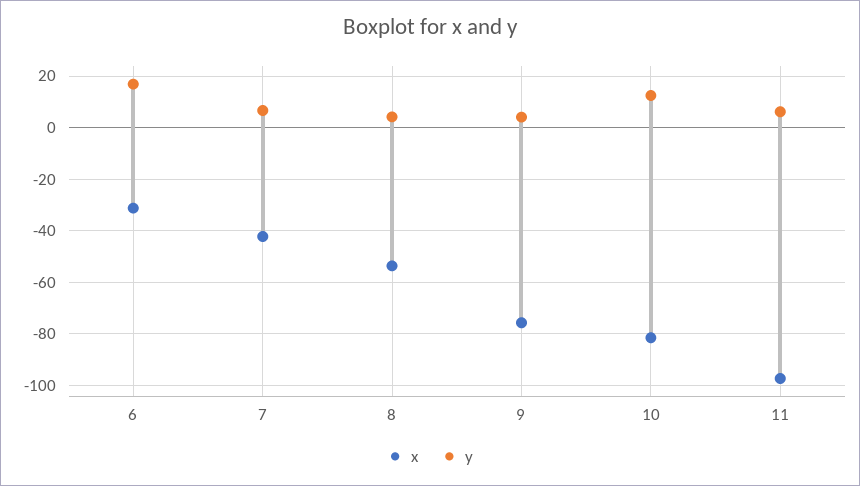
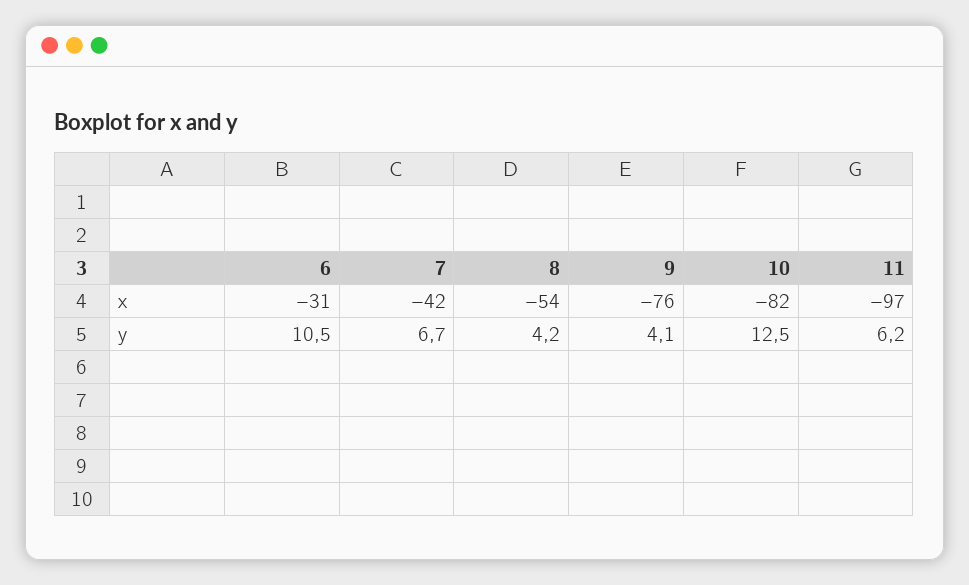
y, 6: 17.5 -> 10.5

